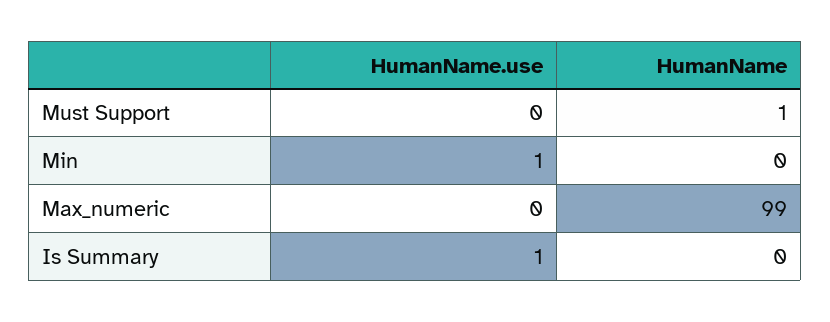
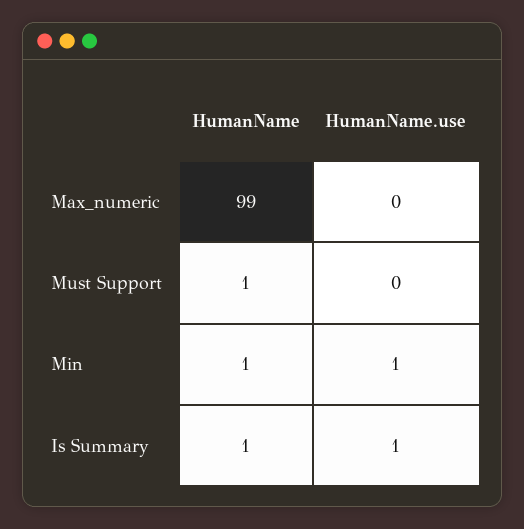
HumanName, Min: 0 -> 1
HumanName, Is Summary: 0 -> 1

